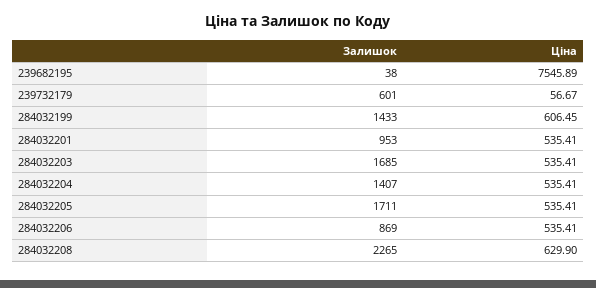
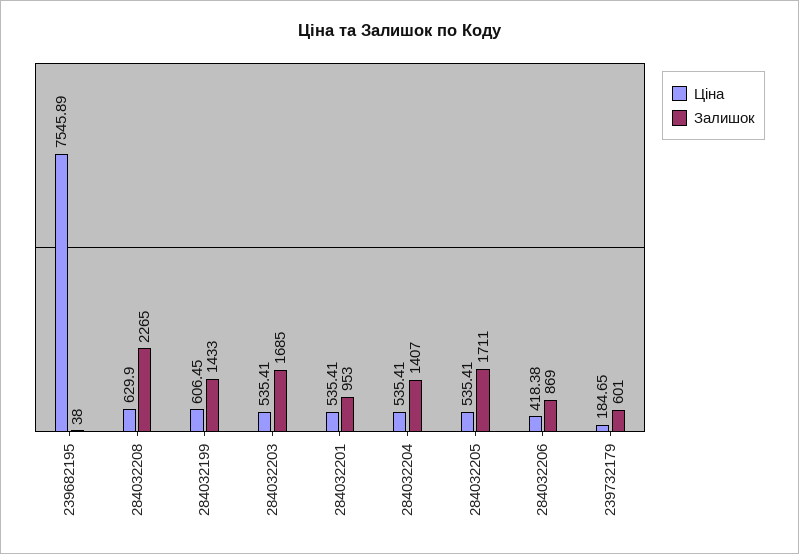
Ціна, 239732179: 56.67 -> 184.65
Ціна, 284032206: 535.41 -> 418.38

